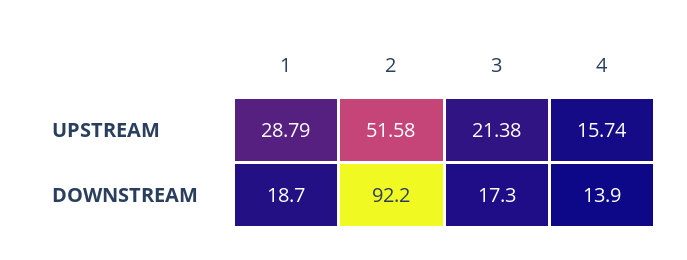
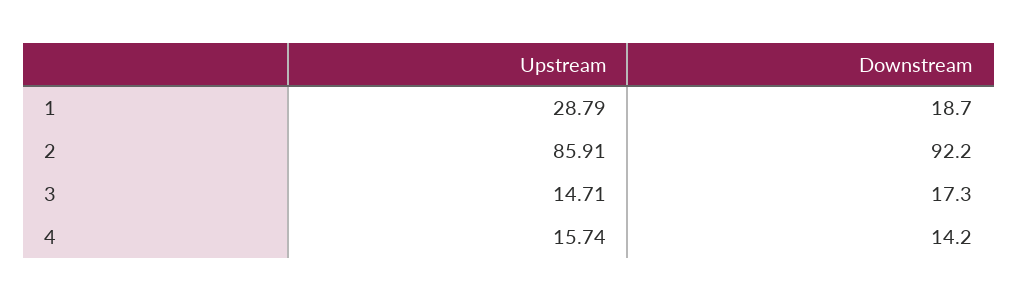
2, UPSTREAM: 51.58 -> 85.91
3, UPSTREAM: 21.38 -> 14.71
4, DOWNSTREAM: 13.9 -> 14.2

